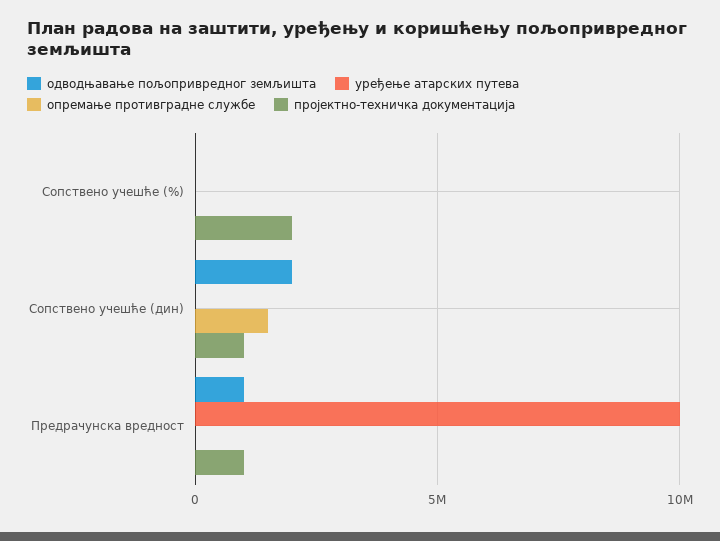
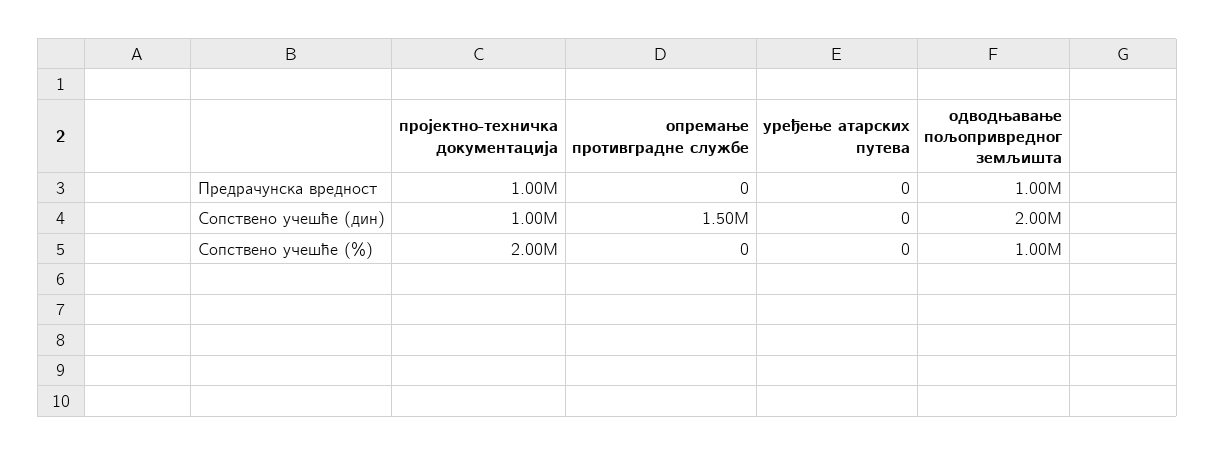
одводњавање пољопривредног земљишта, Сопствено учешће (%): 0 -> 1000000
уређење атарских путева, Предрачунска вредност: 10000000 -> 0

